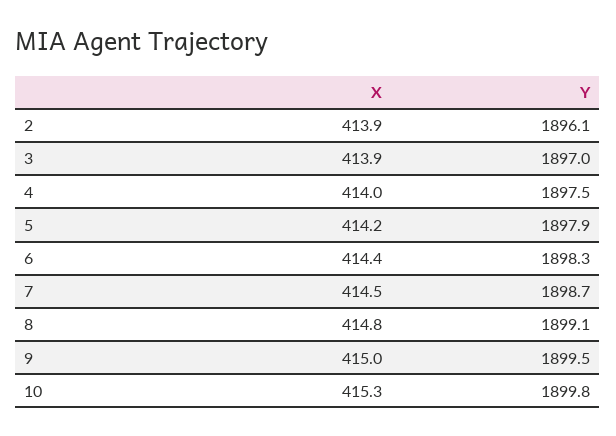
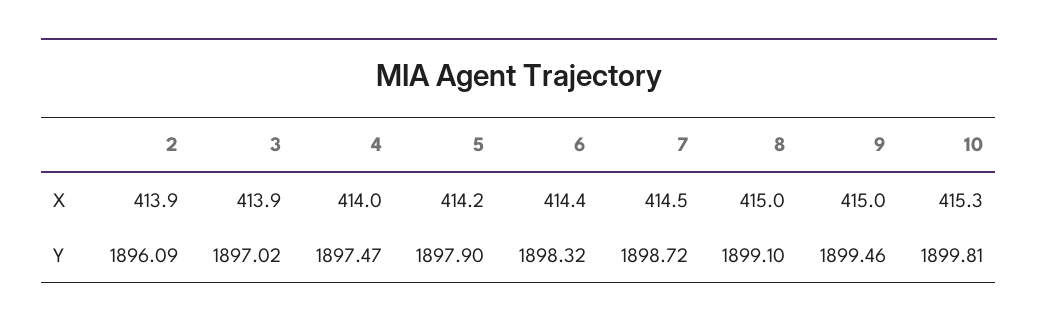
X, 8: 414.8 -> 415

